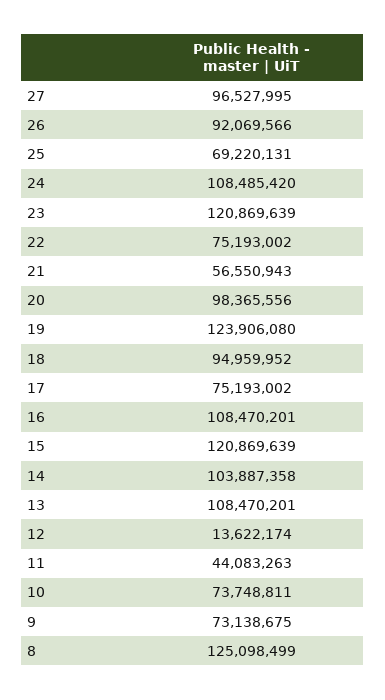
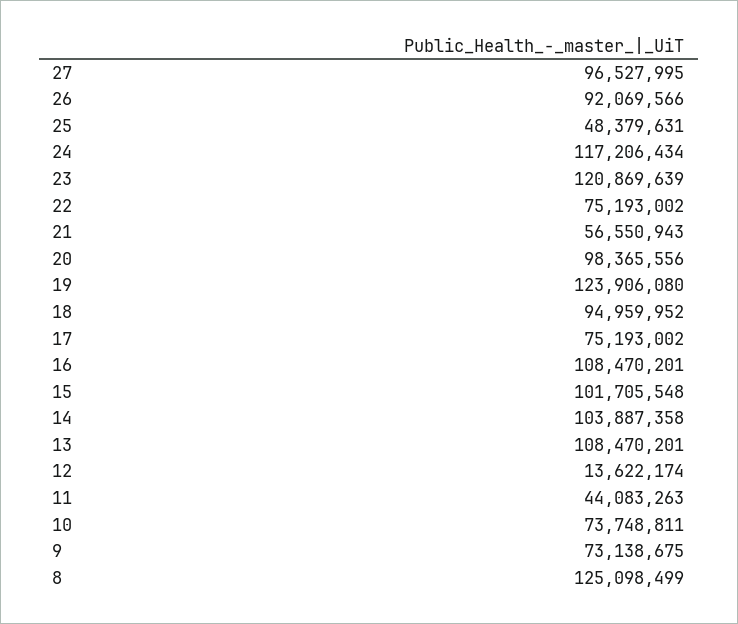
25: 69220131 -> 48379631
24: 108485420 -> 117206434
15: 120869639 -> 101705548

